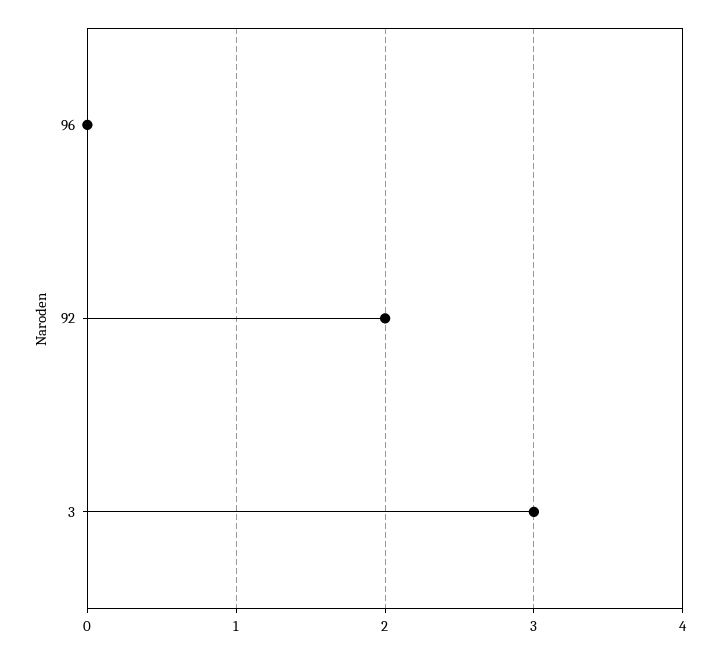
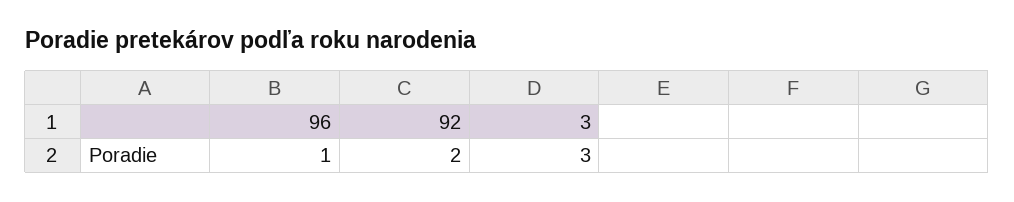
96: 0 -> 1

